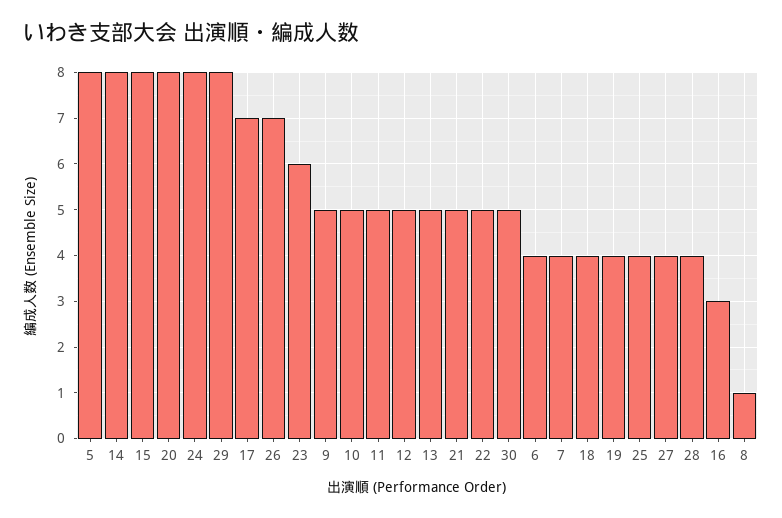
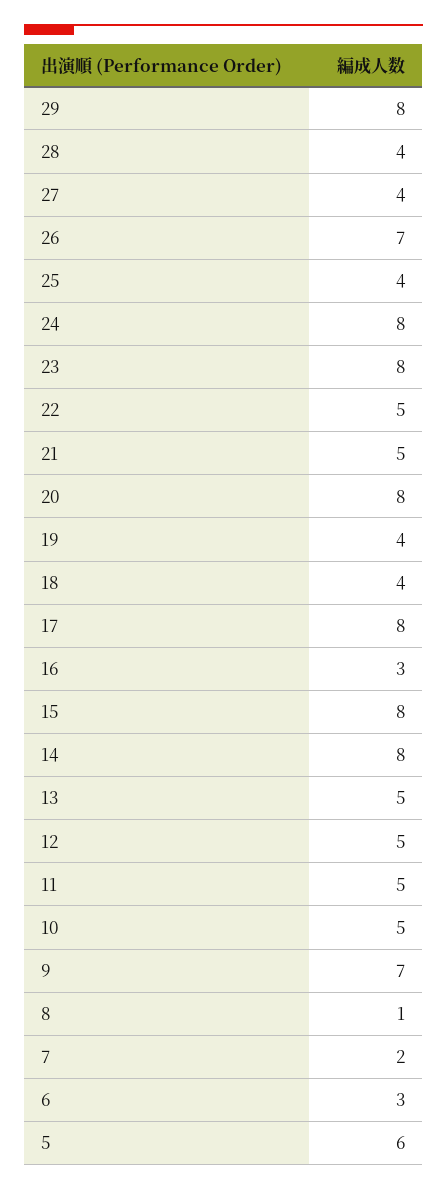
5: 8 -> 6
17: 7 -> 8
23: 6 -> 8
9: 5 -> 7
30: 5 -> none
6: 4 -> 3
7: 4 -> 2

